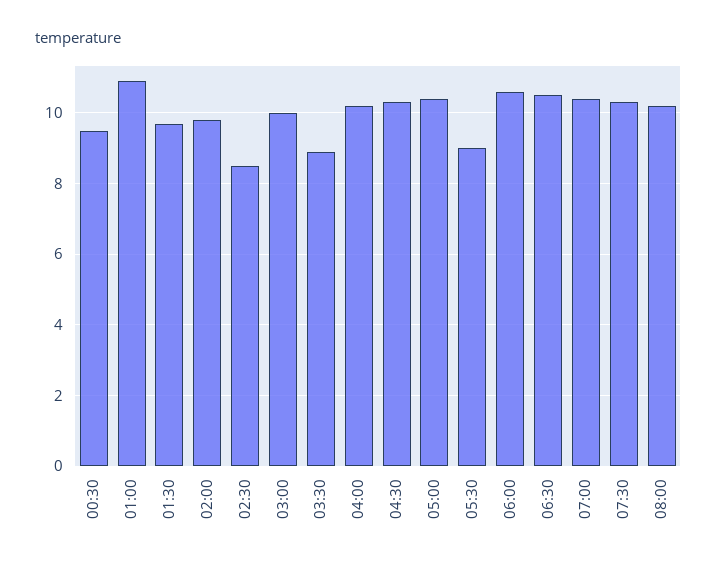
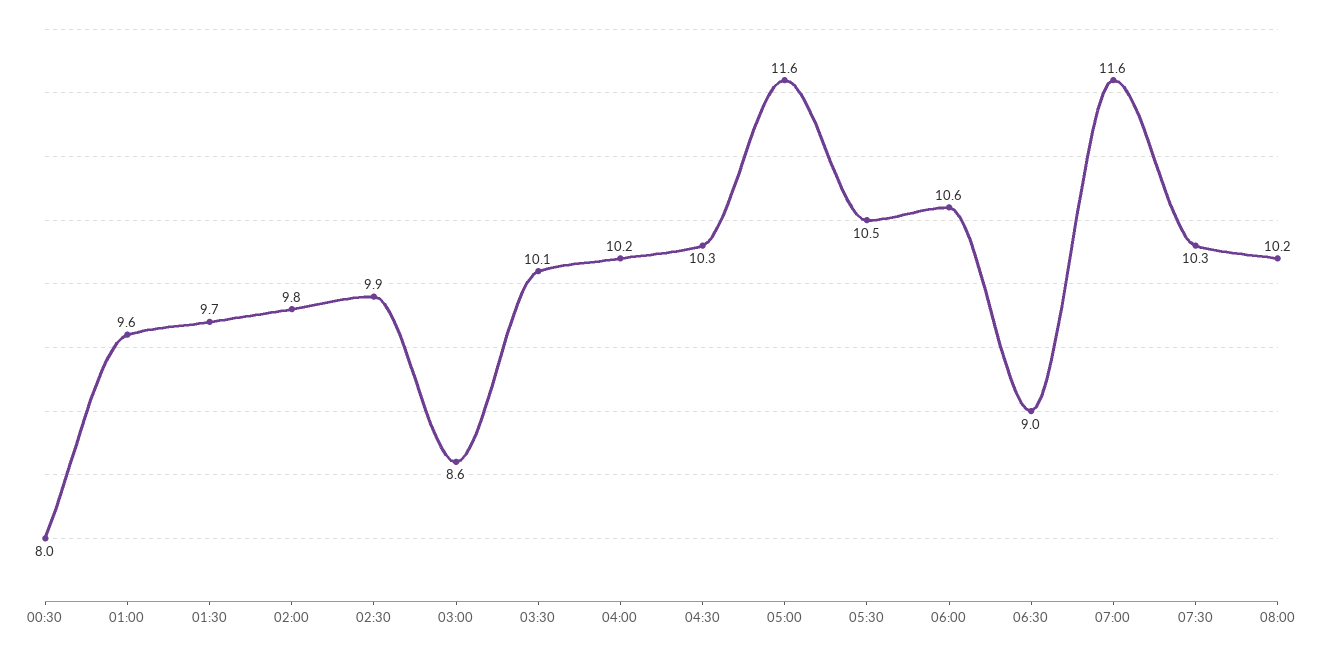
00:30: 9.5 -> 8
01:00: 11 -> 9.6
02:30: 8.5 -> 9.9
03:00: 10 -> 8.6
03:30: 9 -> 10.1
05:00: 10.5 -> 11.6
05:30: 9 -> 10.5
06:30: 10.5 -> 9
07:00: 10.5 -> 11.6

